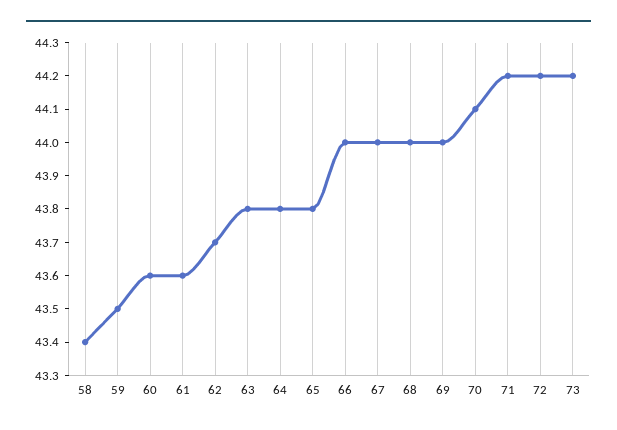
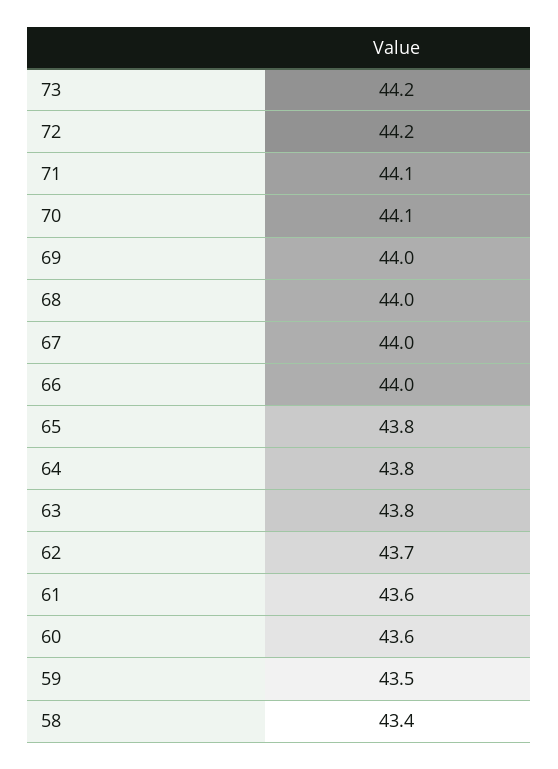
71: 44.2 -> 44.1

